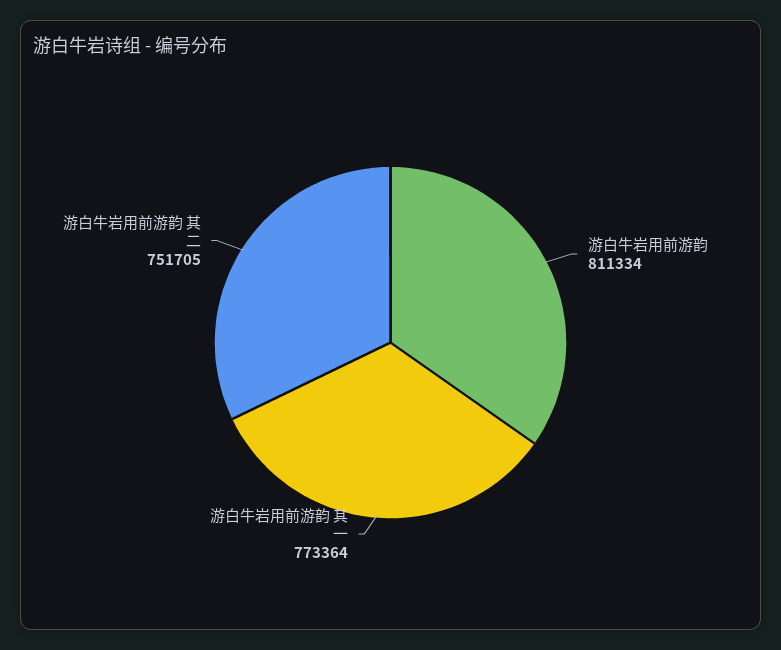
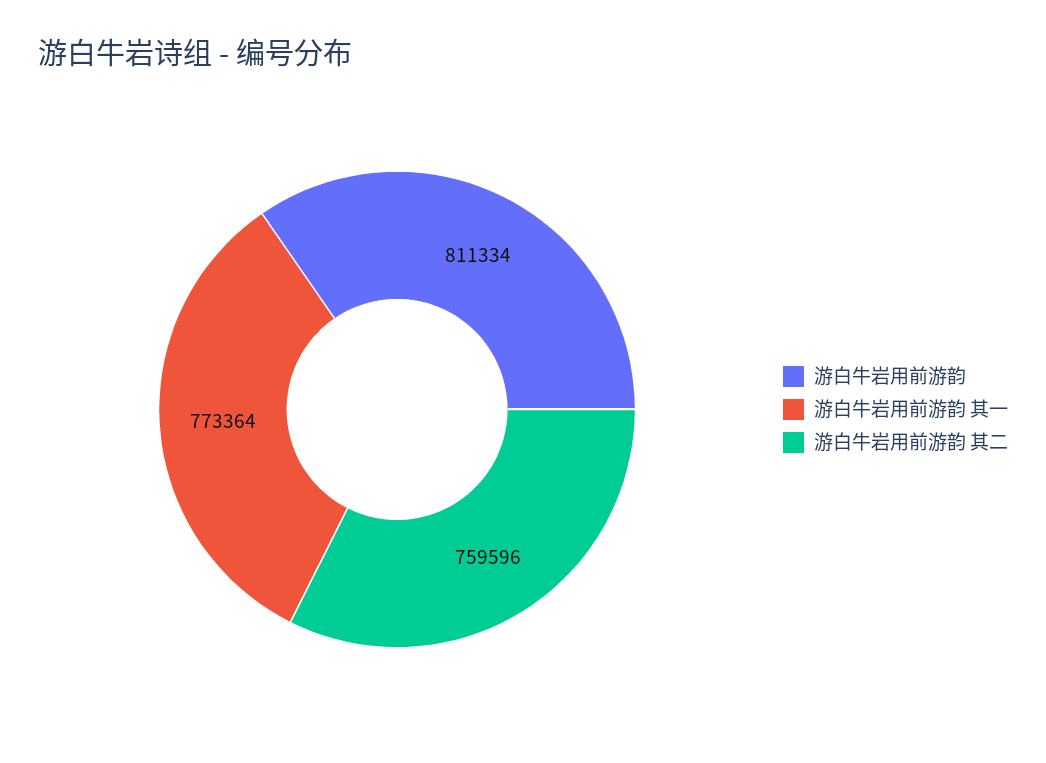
游白牛岩用前游韵 其二: 751705 -> 759596

